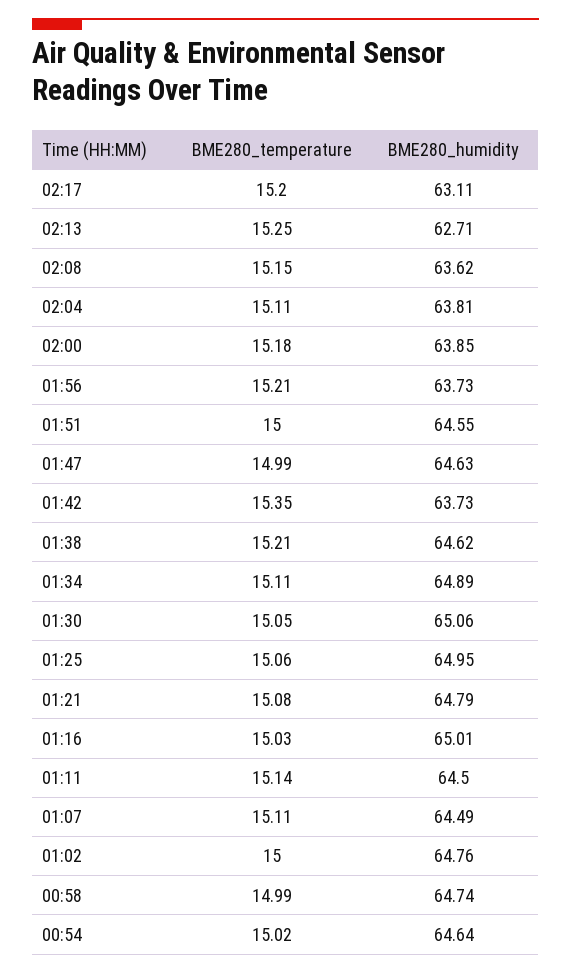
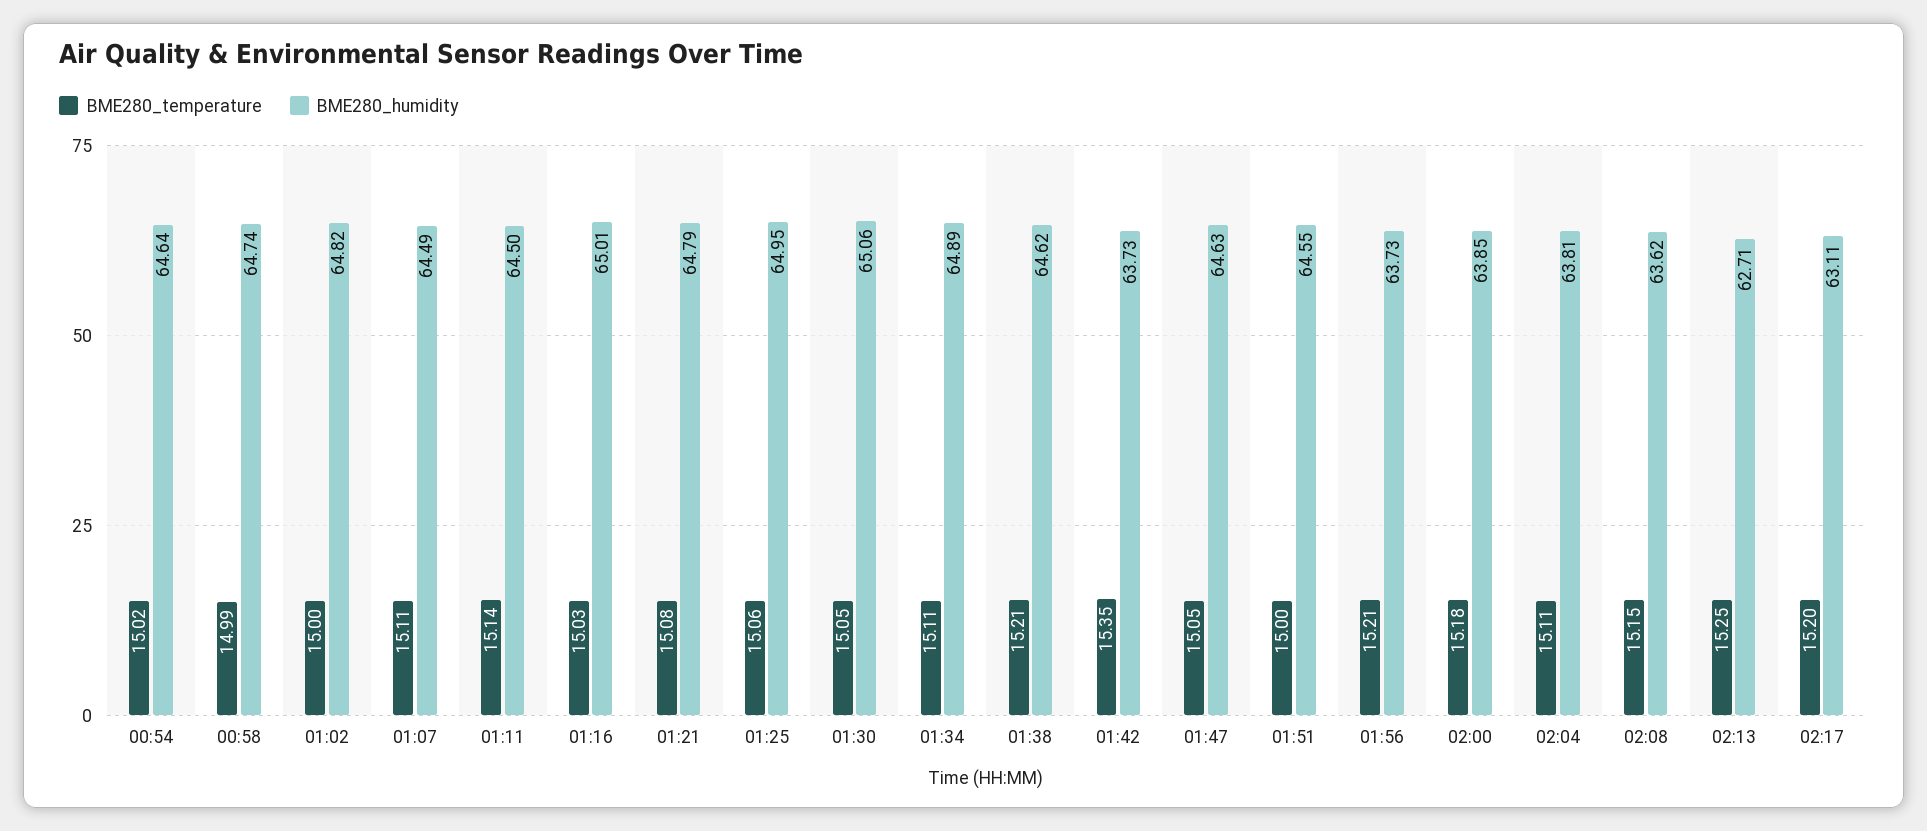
BME280_temperature, 01:47: 14.99 -> 15.05
BME280_humidity, 01:02: 64.76 -> 64.82

